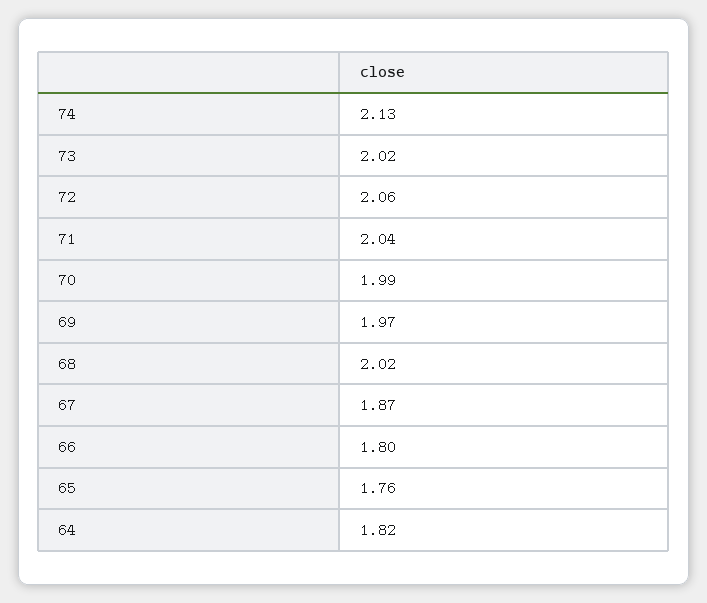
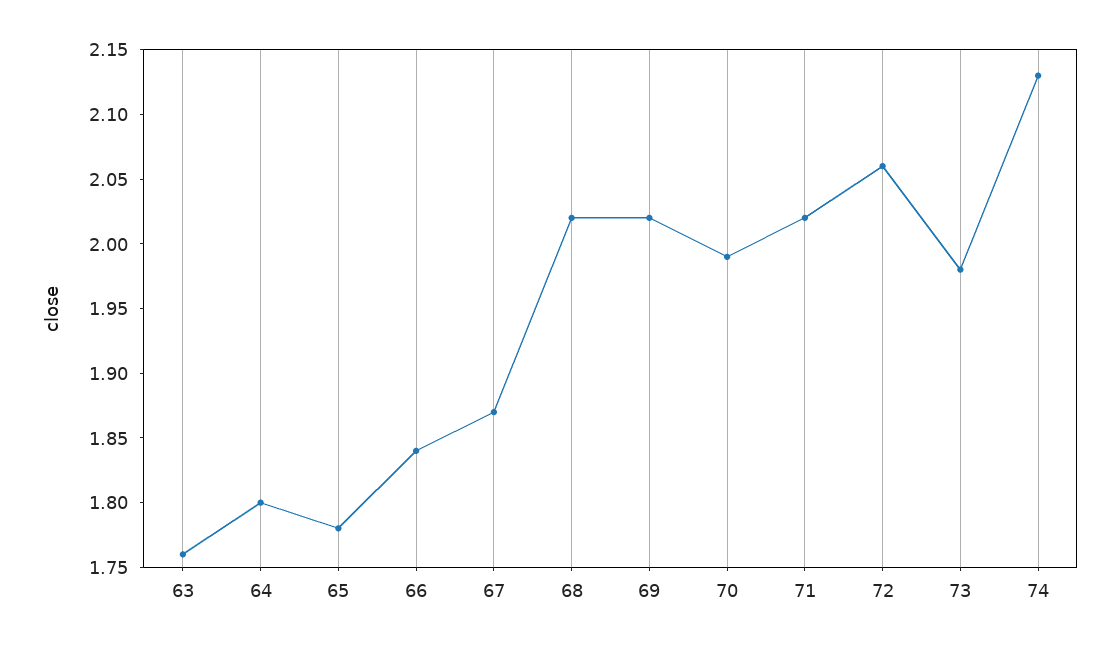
73: 2.02 -> 1.98
71: 2.04 -> 2.02
69: 1.97 -> 2.02
66: 1.8 -> 1.84
65: 1.76 -> 1.78
64: 1.82 -> 1.8
63: none -> 1.76

